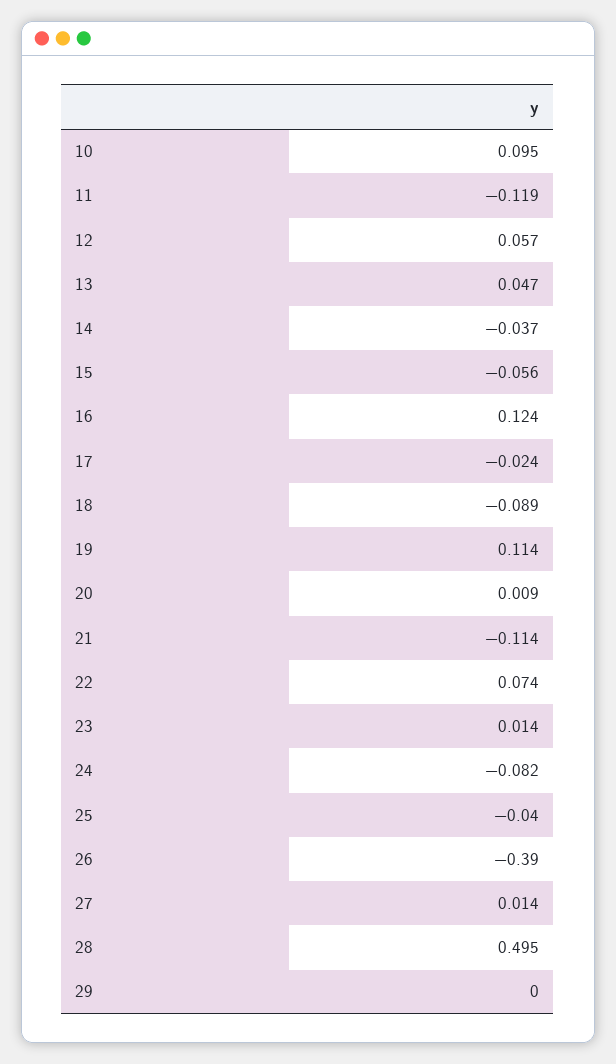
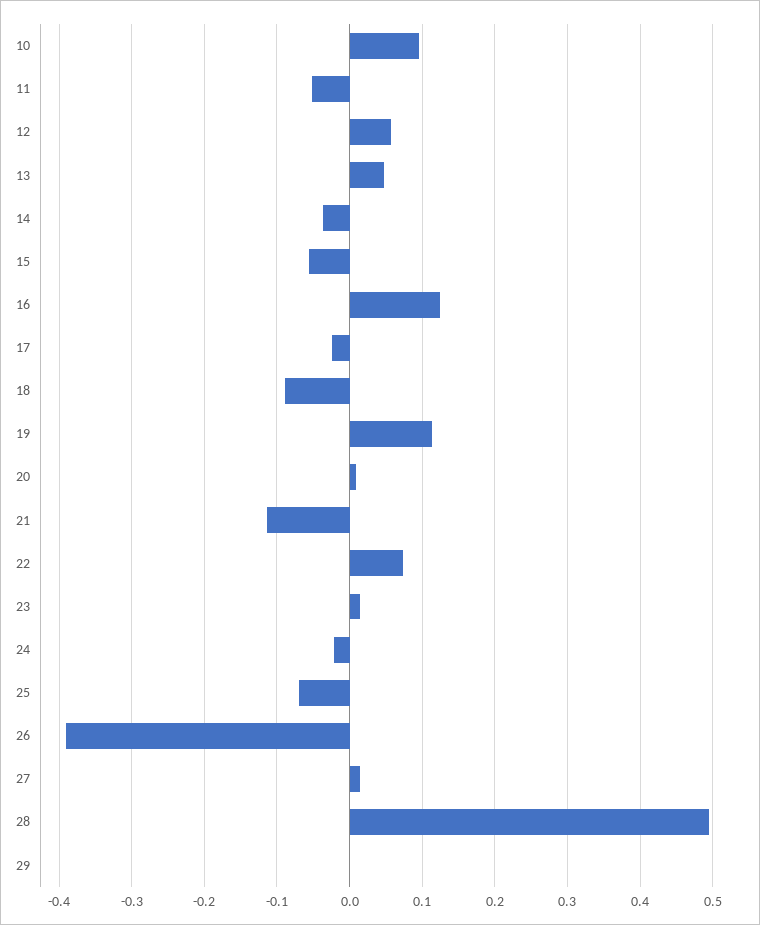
11: -0.119 -> -0.05
24: -0.082 -> -0.02
25: -0.04 -> -0.07

